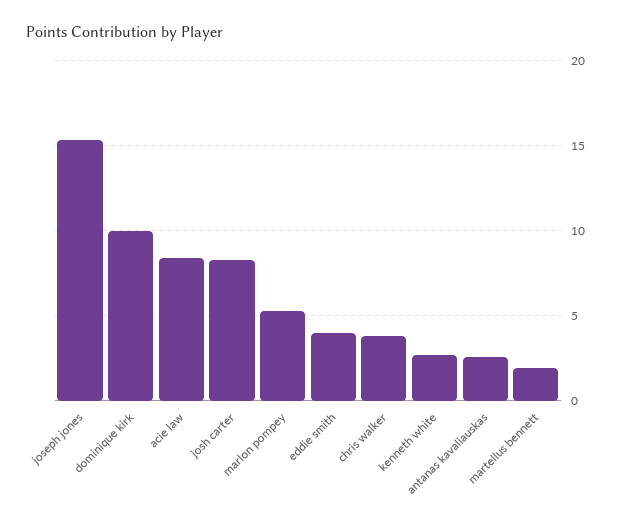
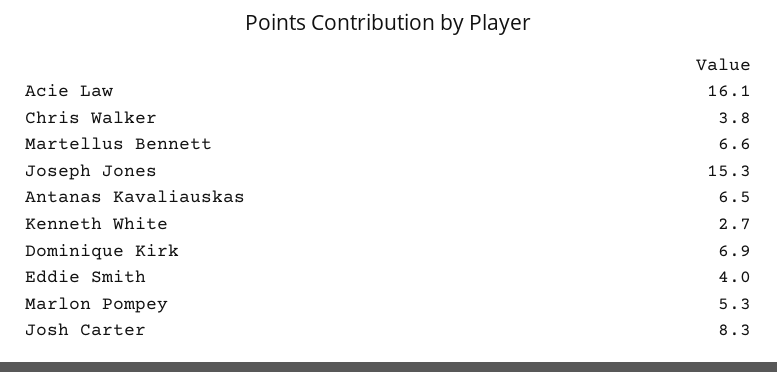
dominique kirk: 10 -> 6.9
acie law: 8.5 -> 16.1
antanas kavaliauskas: 2.5 -> 6.5
martellus bennett: 2 -> 6.6

